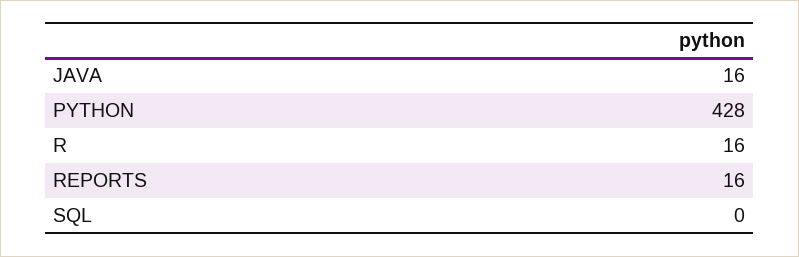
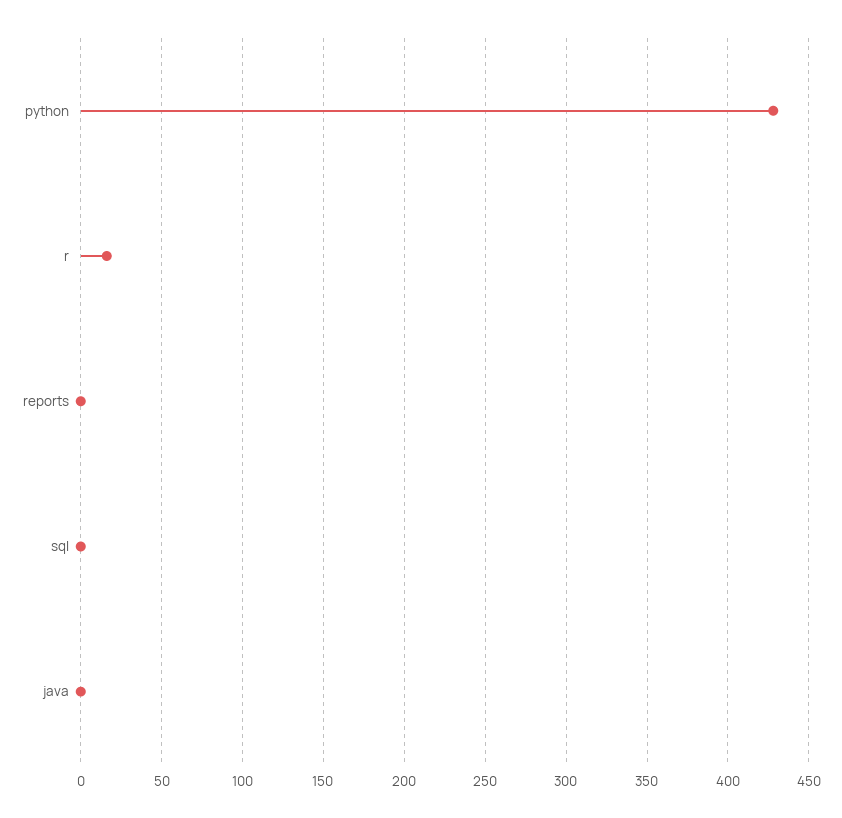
JAVA: 16 -> 0
REPORTS: 16 -> 0

